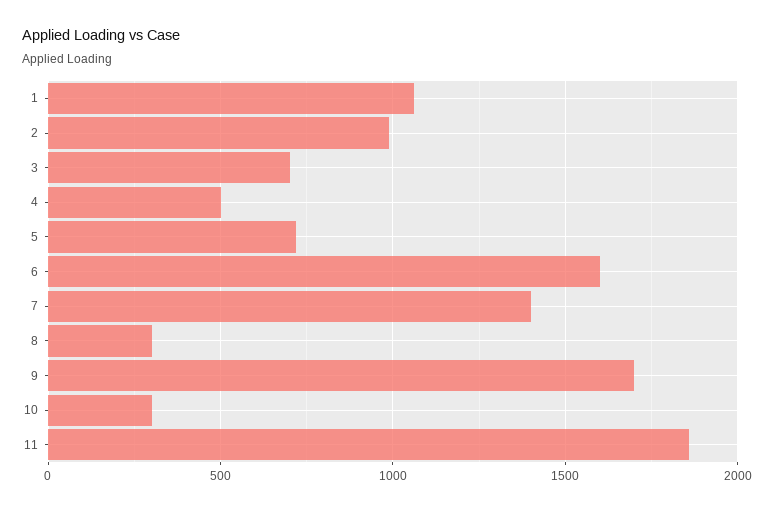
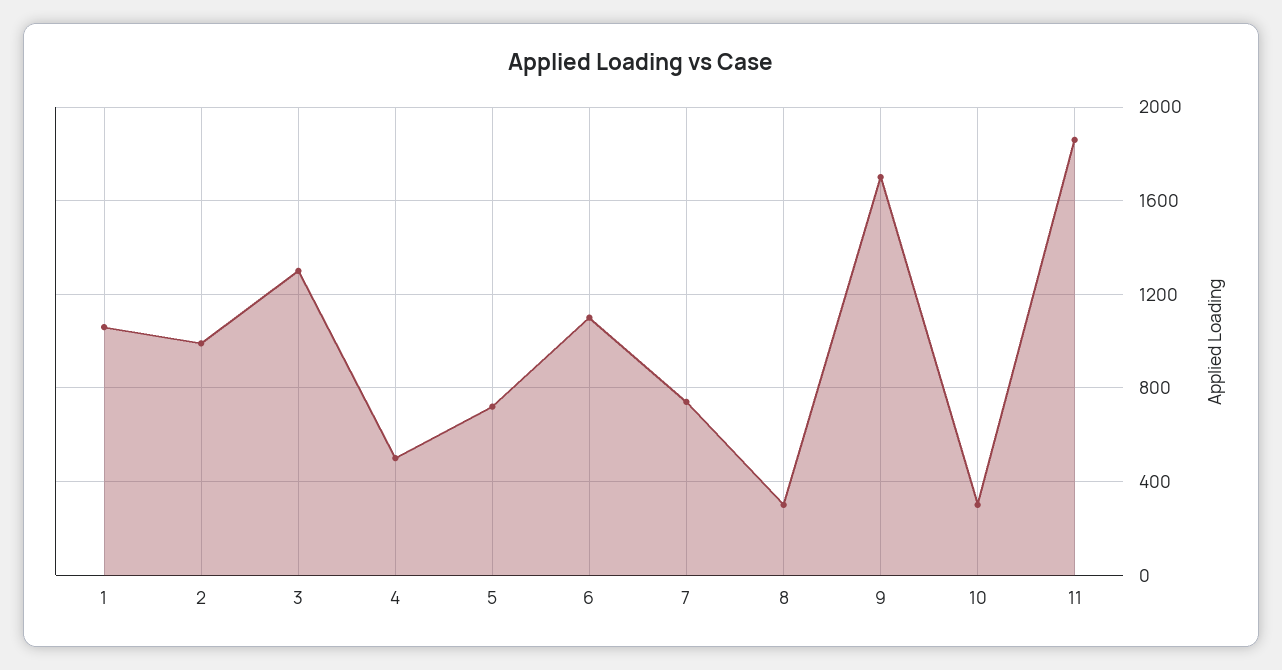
3: 700 -> 1300
6: 1600 -> 1100
7: 1400 -> 750

